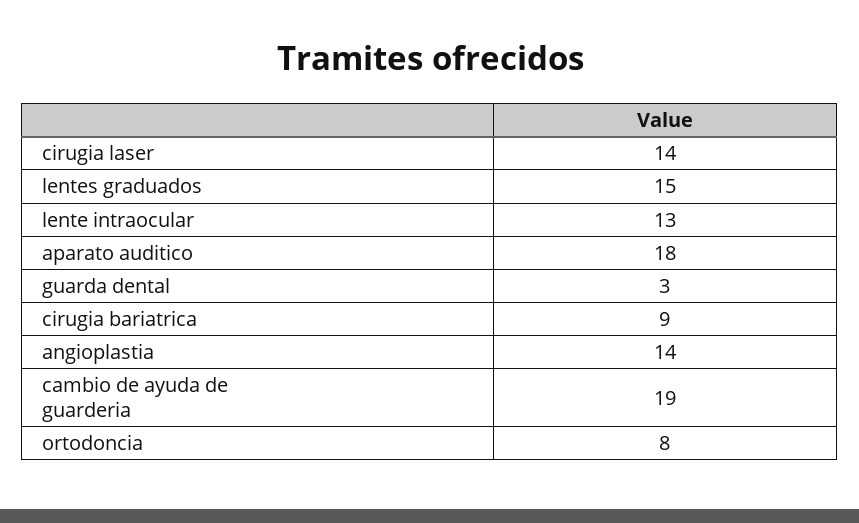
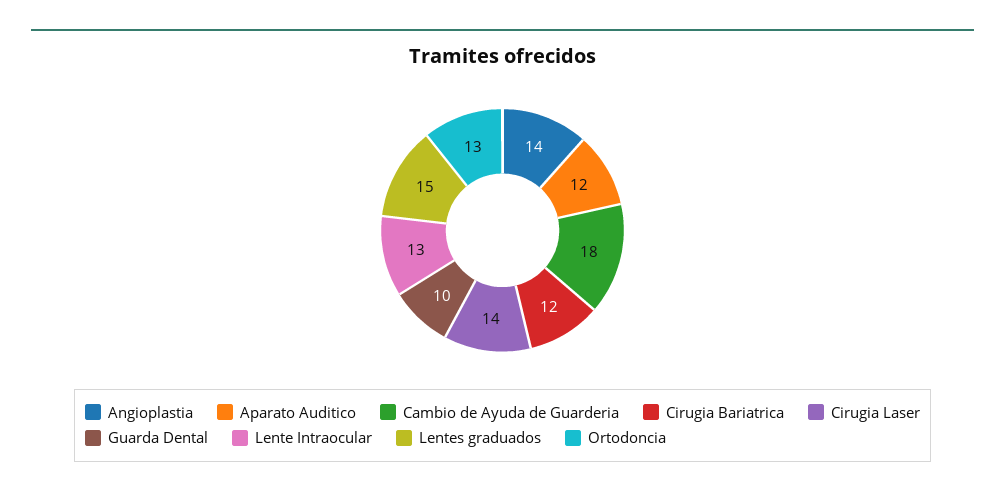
aparato auditico: 18 -> 12
guarda dental: 3 -> 10
cirugia bariatrica: 9 -> 12
cambio de ayuda de guarderia: 19 -> 18
ortodoncia: 8 -> 13

